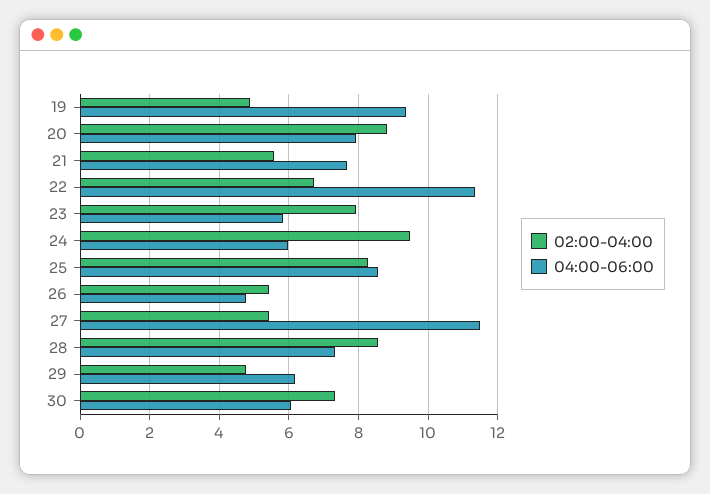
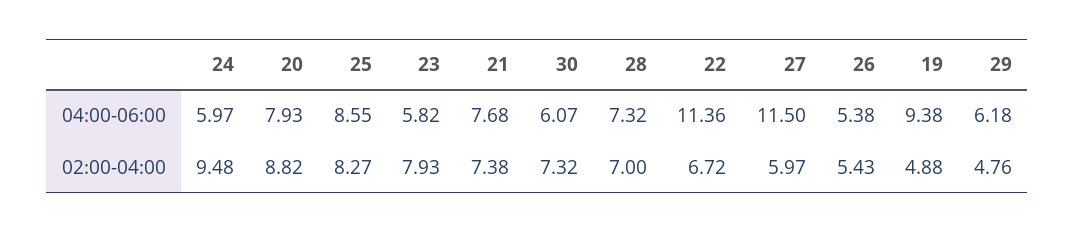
02:00-04:00, 21: 5.6 -> 7.38
04:00-06:00, 26: 4.8 -> 5.38
02:00-04:00, 27: 5.4 -> 5.97
02:00-04:00, 28: 8.6 -> 7

